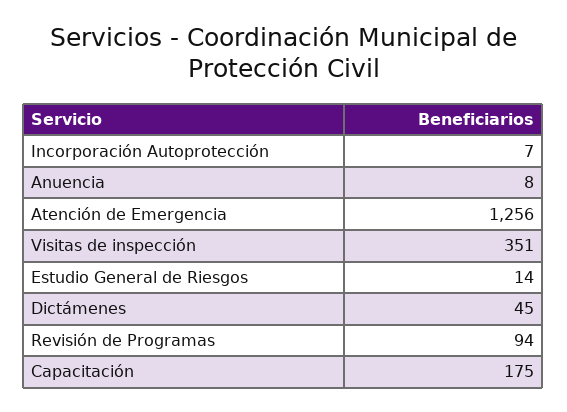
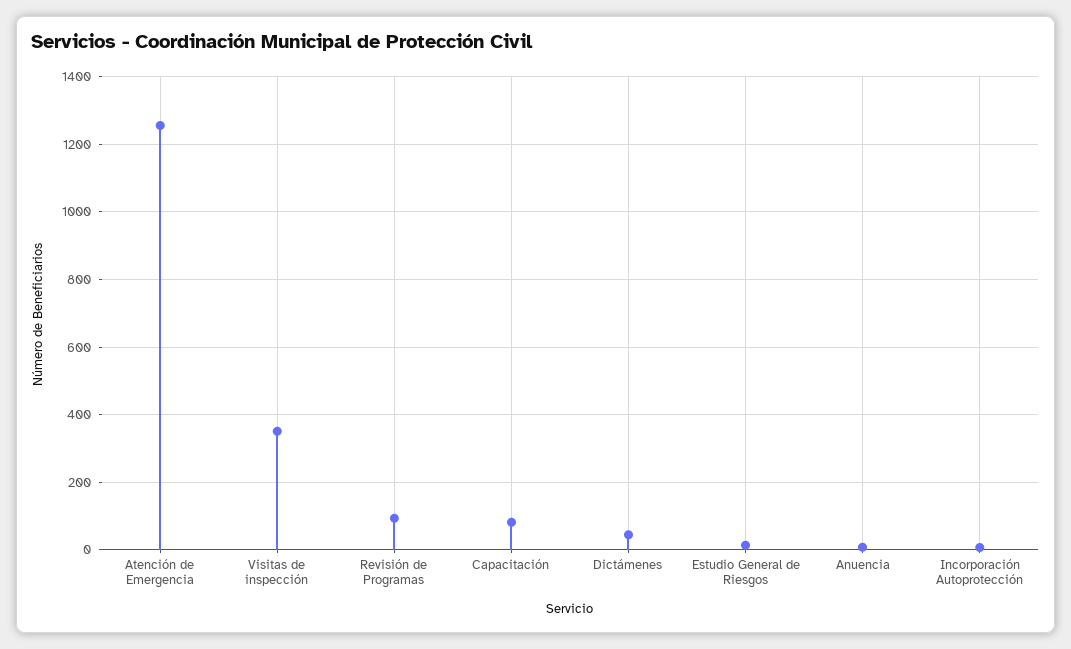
Capacitación: 175 -> 80

